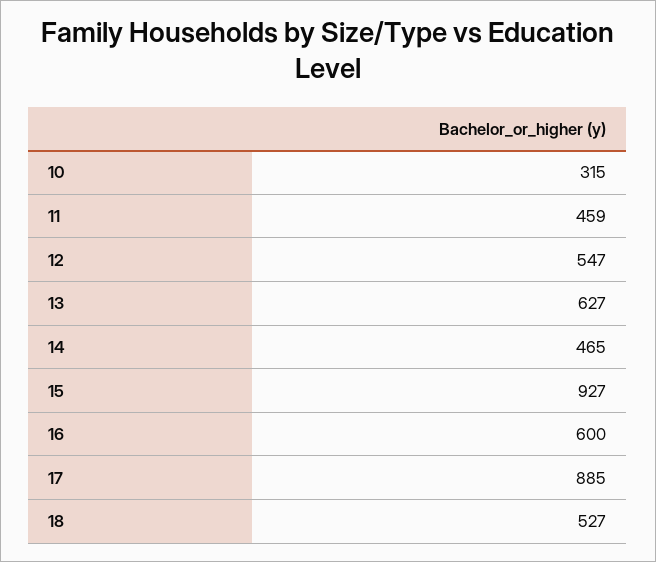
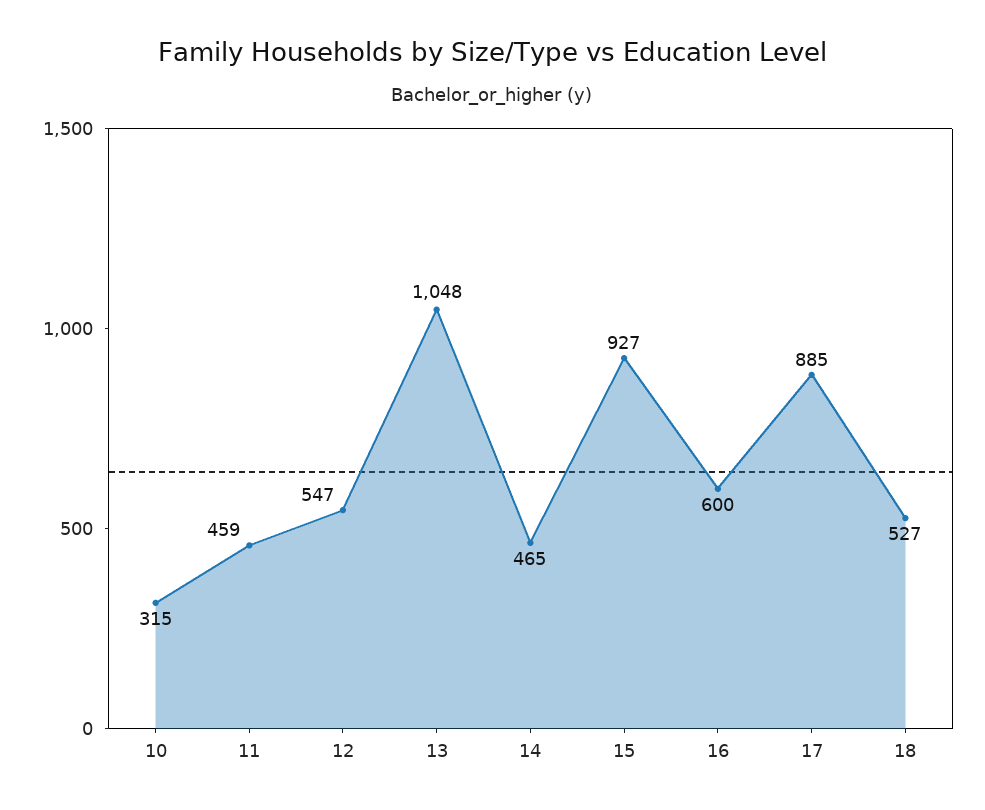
13: 627 -> 1048

